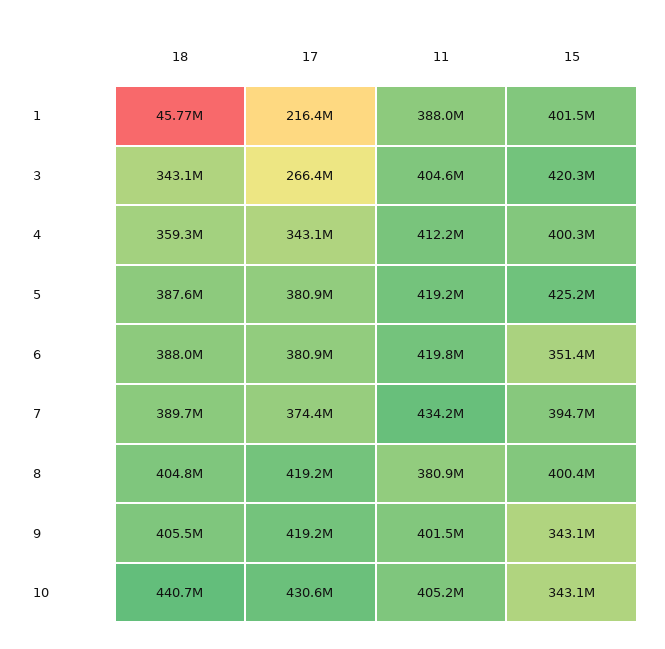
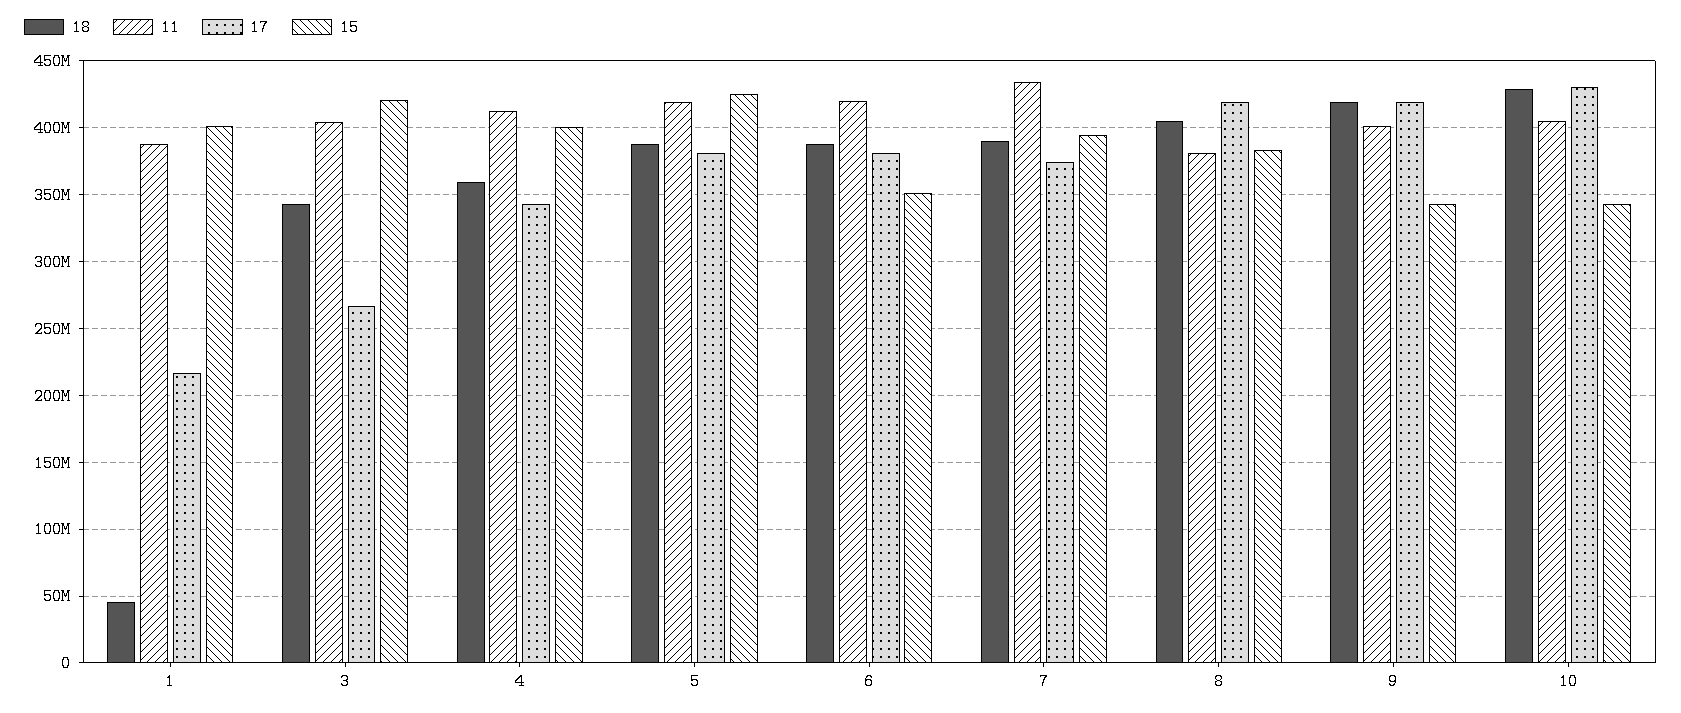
15, 8: 400400000 -> 385000000
18, 9: 405500000 -> 420000000
18, 10: 440700000 -> 430000000

